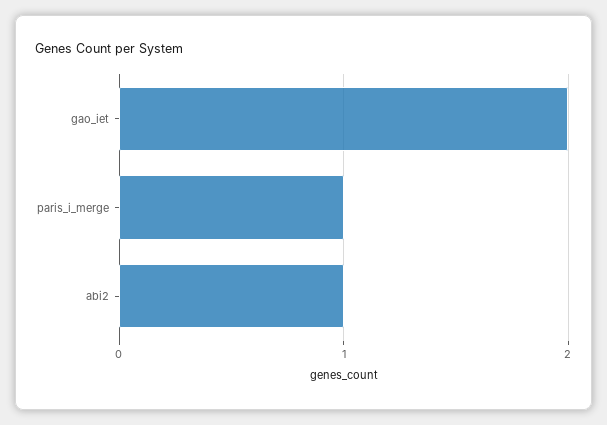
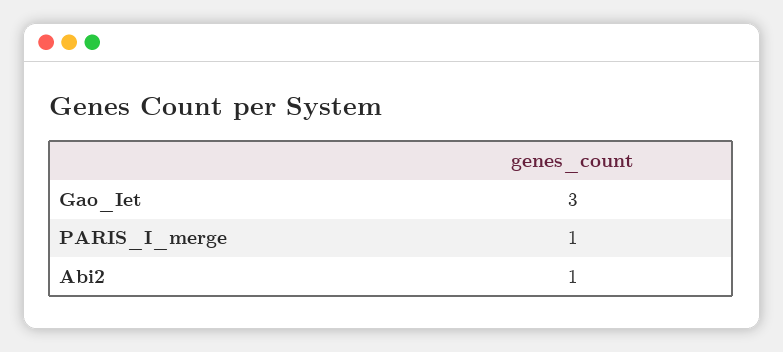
gao_iet: 2 -> 3

